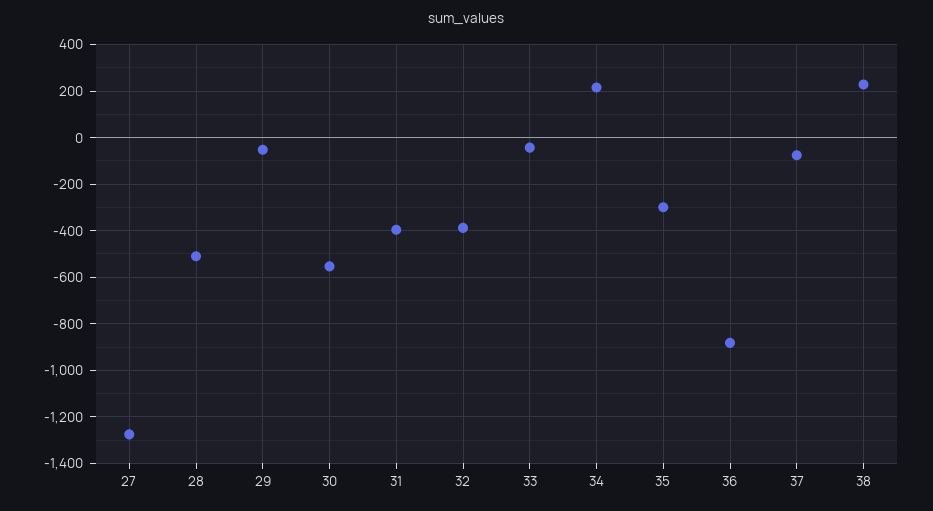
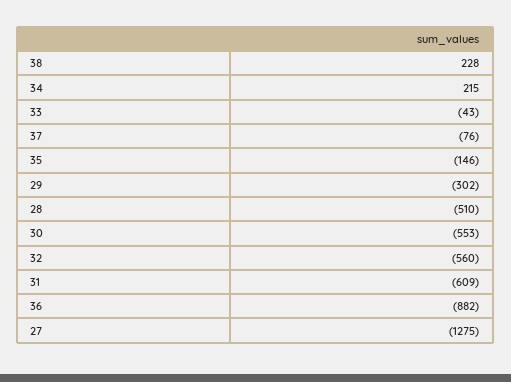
29: -50 -> -302
31: -400 -> -609
32: -400 -> -560
35: -300 -> -146

